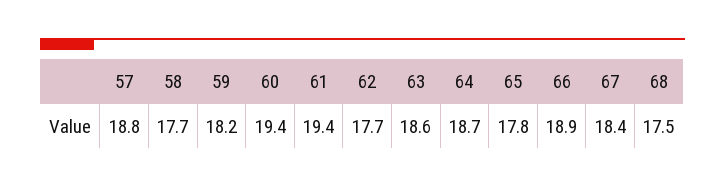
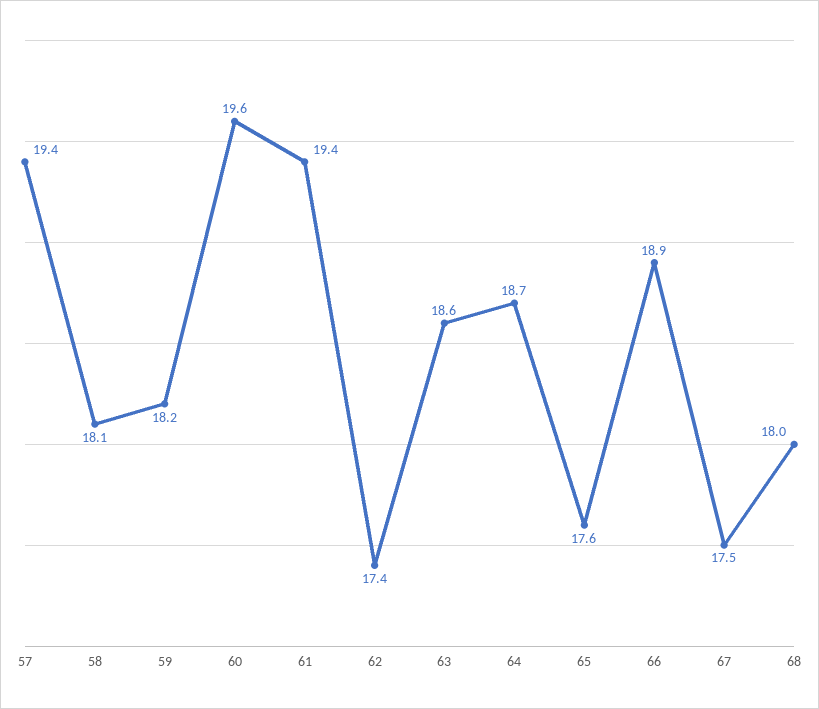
57: 18.8 -> 19.4
58: 17.7 -> 18.1
60: 19.4 -> 19.6
62: 17.7 -> 17.4
65: 17.8 -> 17.6
67: 18.4 -> 17.5
68: 17.5 -> 18

